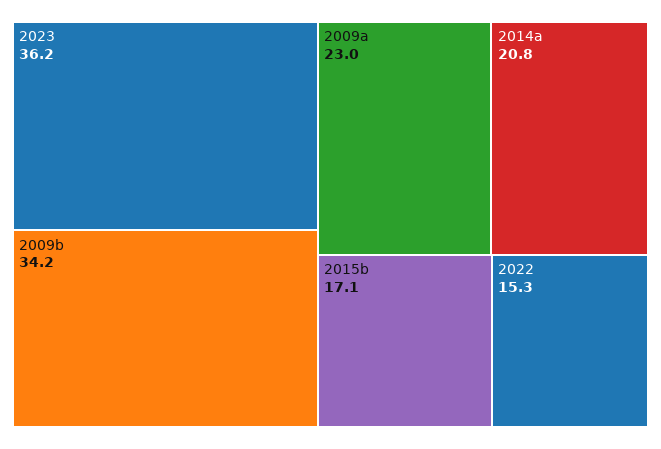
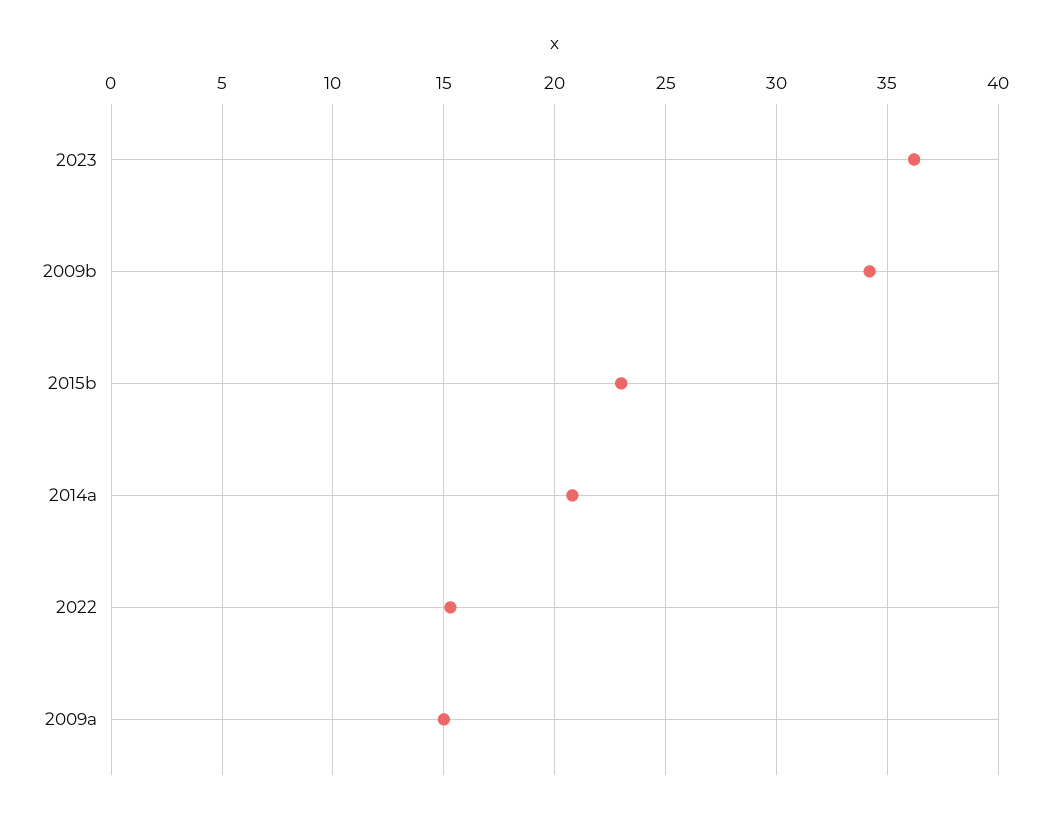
2009a: 23 -> 15
2015b: 17.1 -> 23

